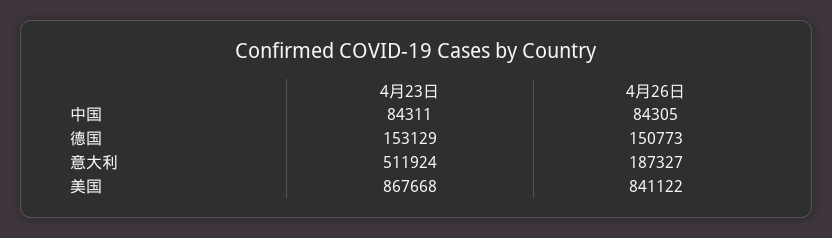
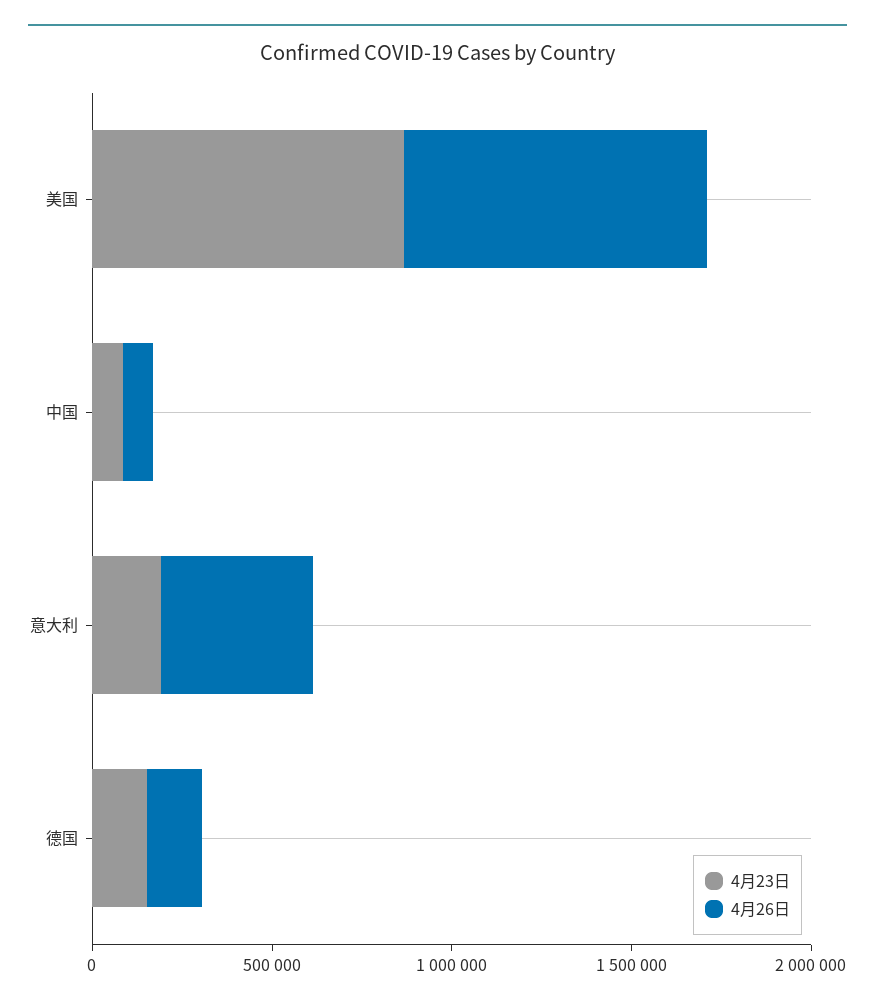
4月23日, 意大利: 511924 -> 200000
4月26日, 意大利: 187327 -> 400000

